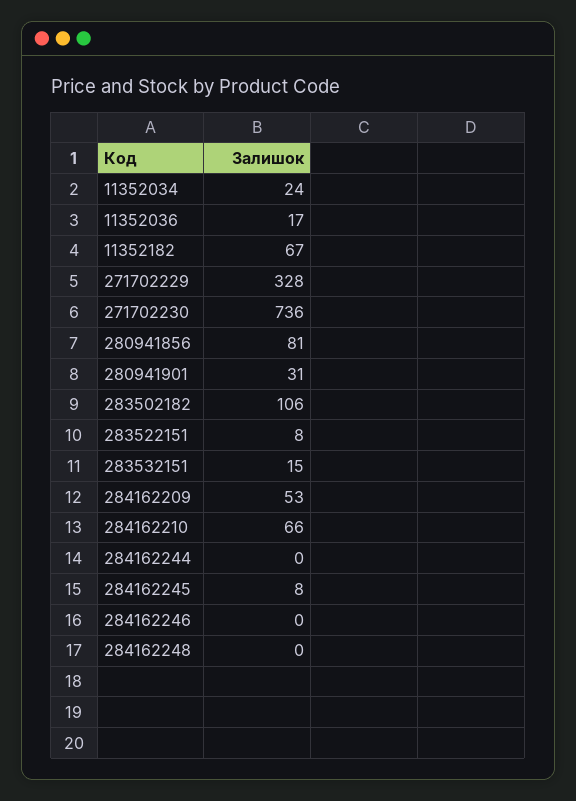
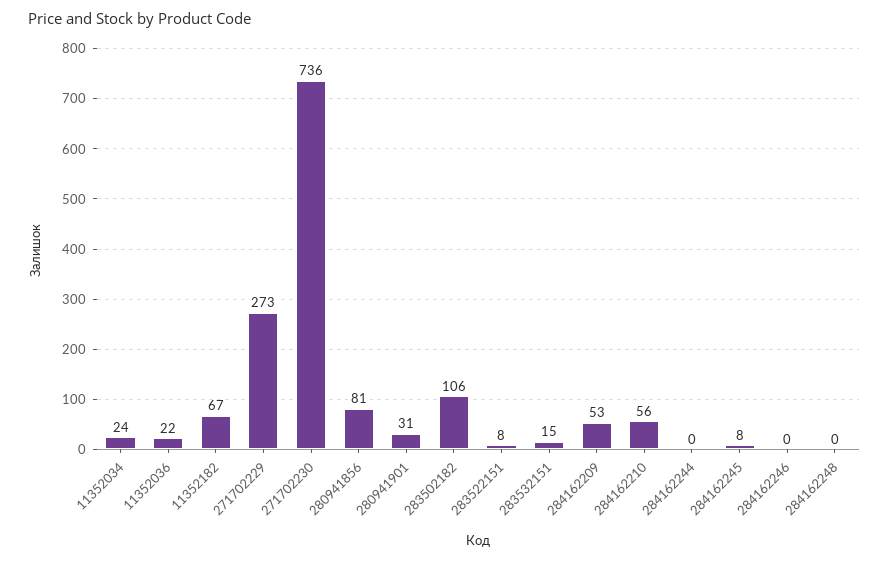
11352036: 17 -> 22
271702229: 328 -> 273
284162210: 66 -> 56

